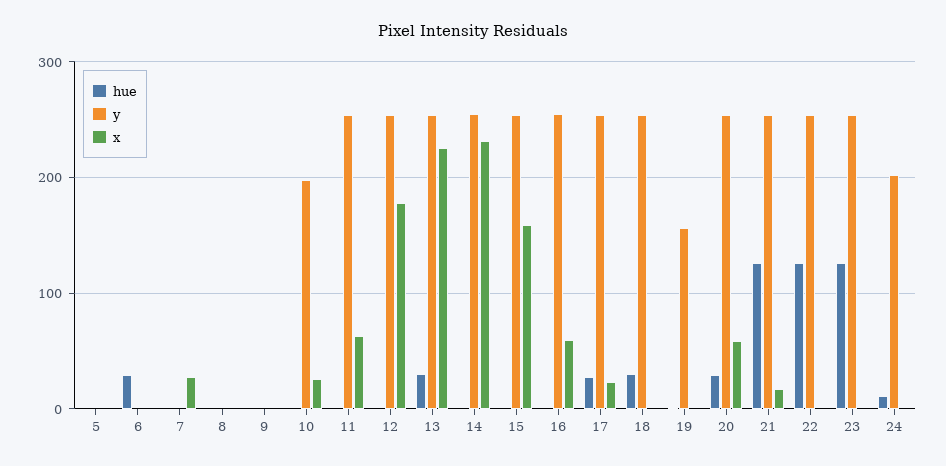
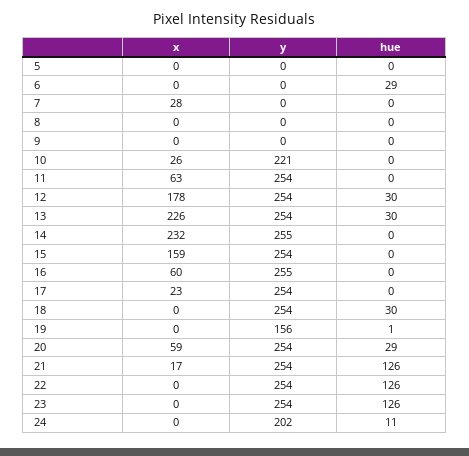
y, 10: 200 -> 221
hue, 12: 0 -> 30
hue, 17: 30 -> 0

